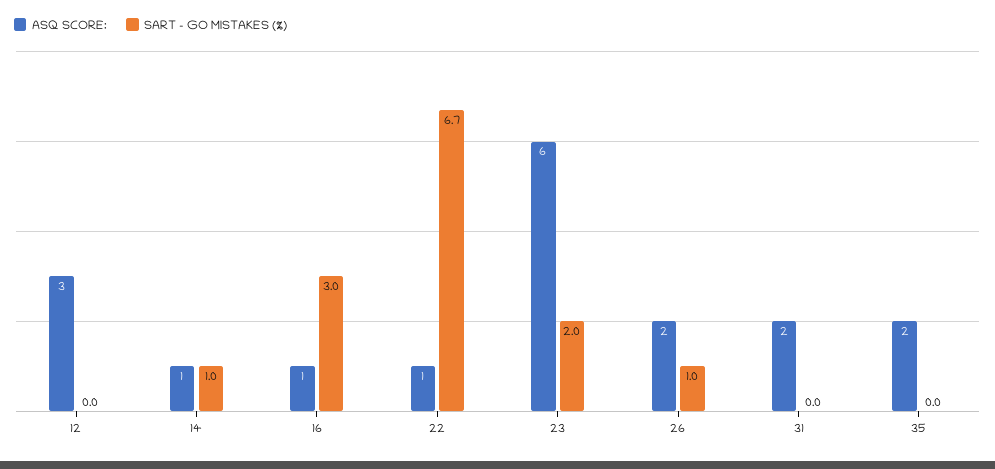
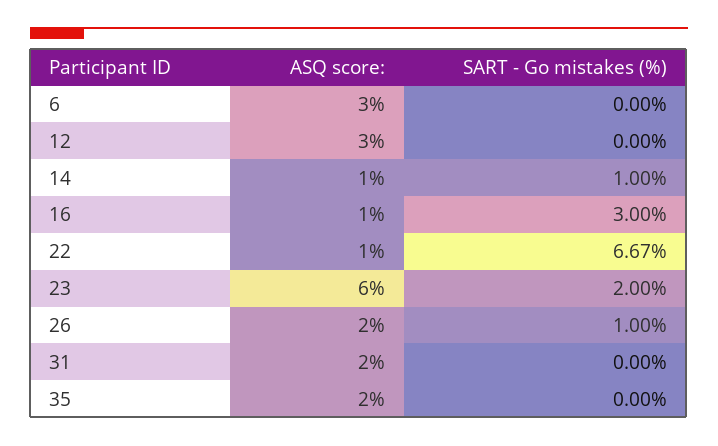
ASQ SCORE:, 6: none -> 3
SART - GO MISTAKES (%), 6: none -> 0

